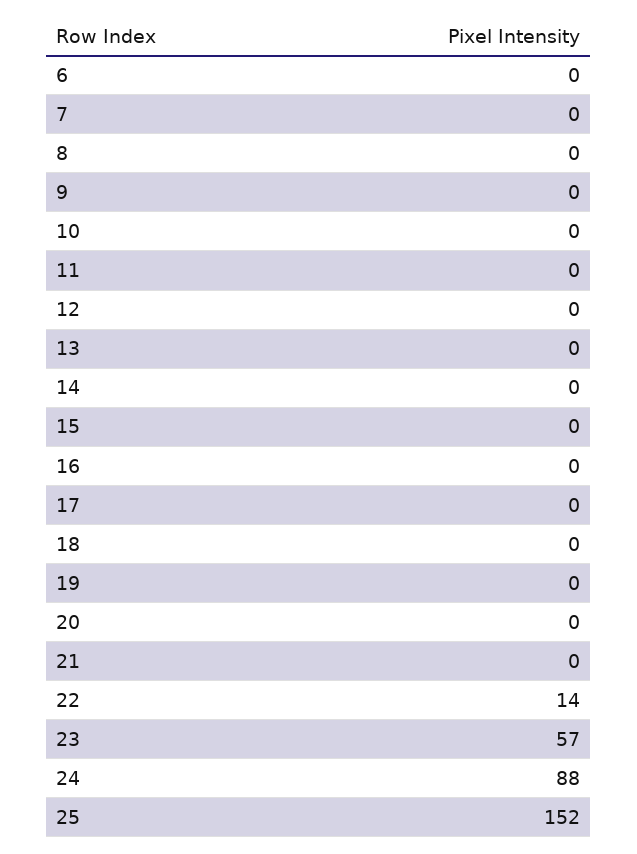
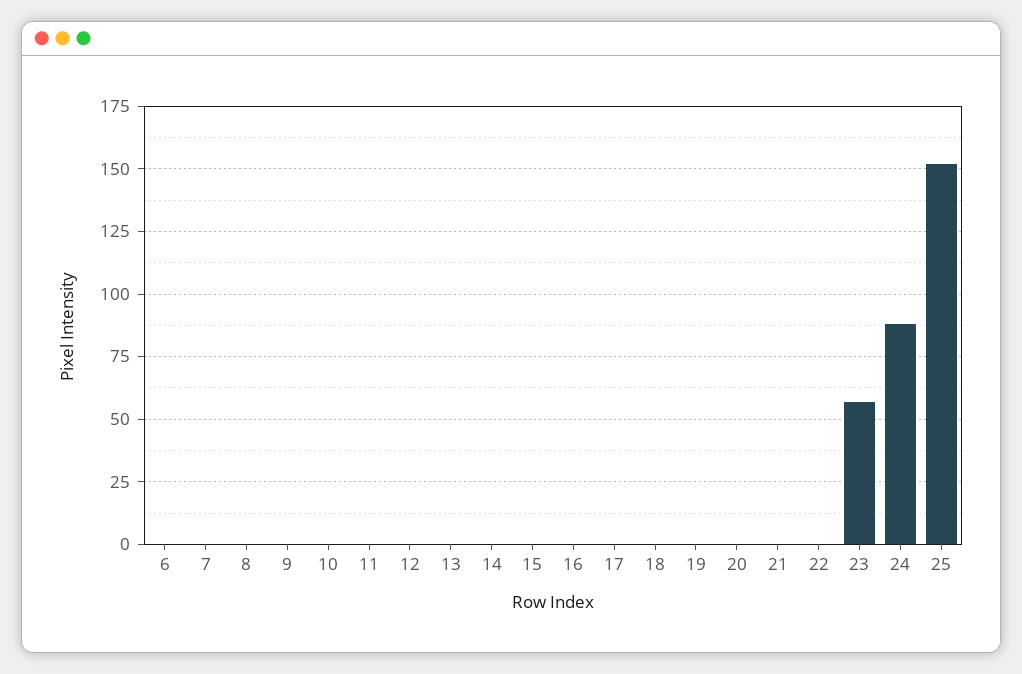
22: 14 -> 0

